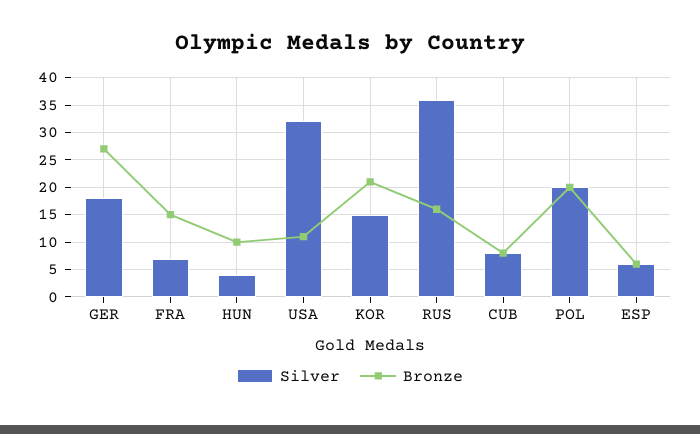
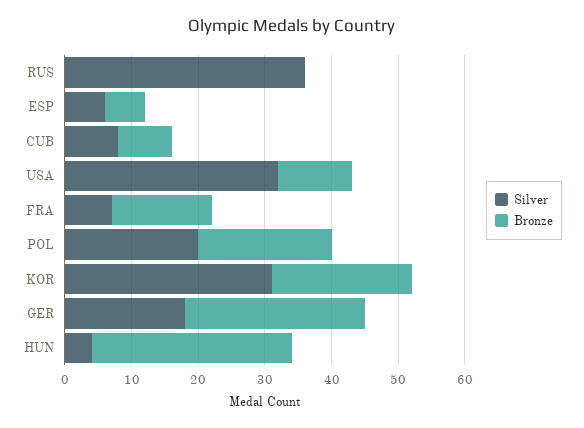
Bronze, HUN: 10 -> 30
Silver, KOR: 15 -> 30
Bronze, RUS: 15 -> 0

